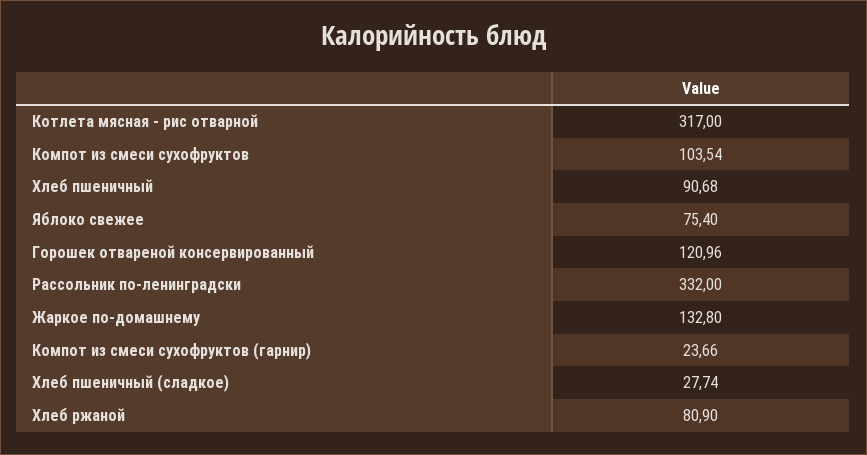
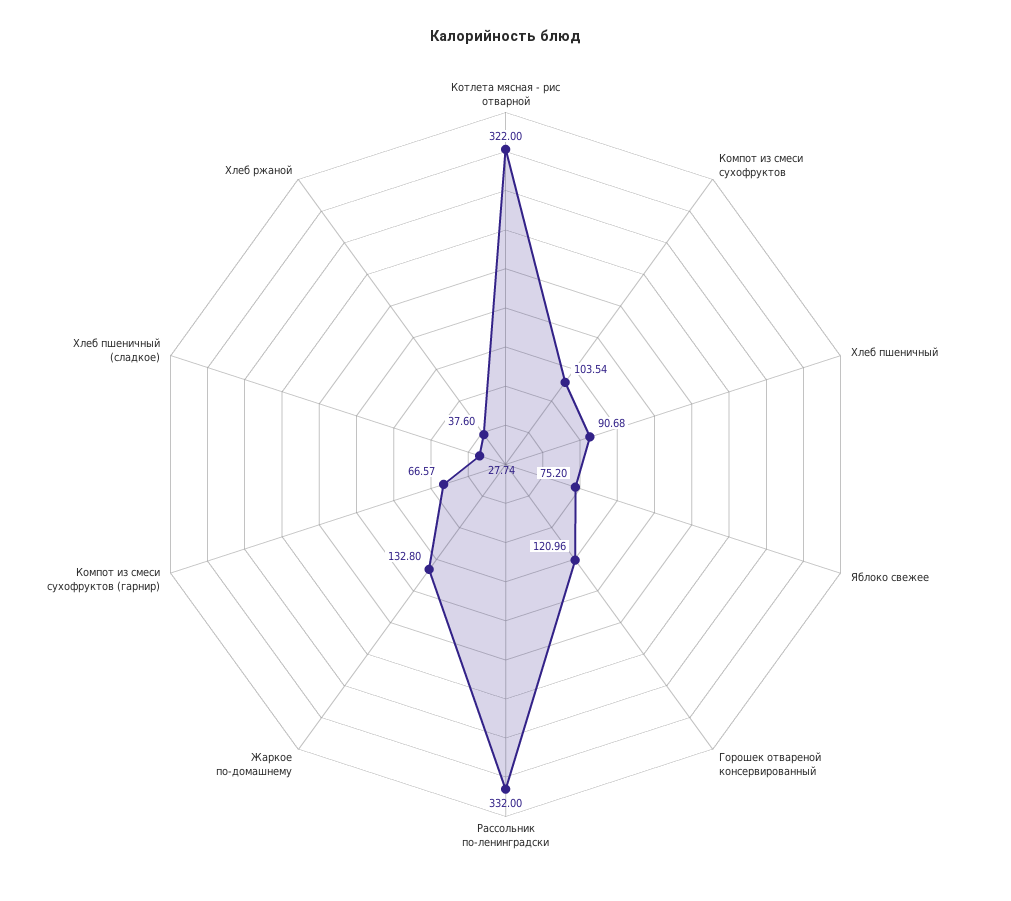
Котлета мясная - рис отварной: 317 -> 322
Яблоко свежее: 75.4 -> 75.2
Компот из смеси сухофруктов (гарнир): 23.66 -> 66.57
Хлеб ржаной: 80.9 -> 37.6

